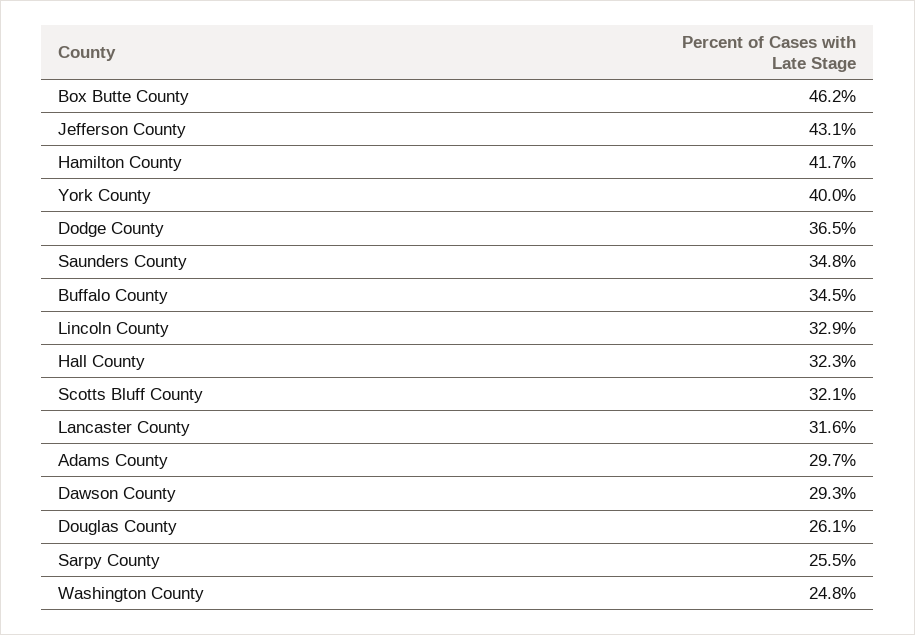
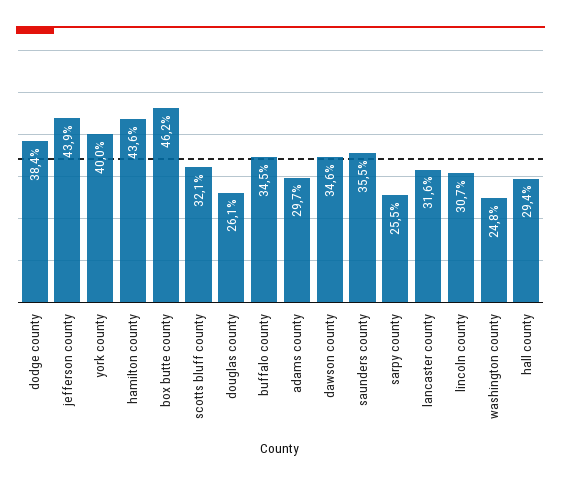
Jefferson County: 43.1 -> 43.9
Hamilton County: 41.7 -> 43.6
Dodge County: 36.5 -> 38.4
Saunders County: 34.8 -> 35.5
Lincoln County: 32.9 -> 30.7
Hall County: 32.3 -> 29.4
Dawson County: 29.3 -> 34.6

